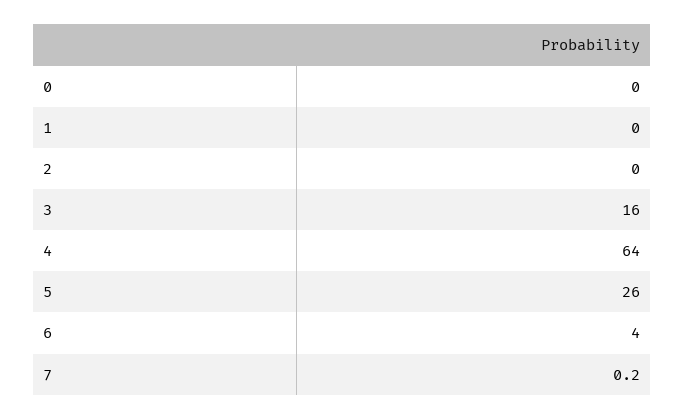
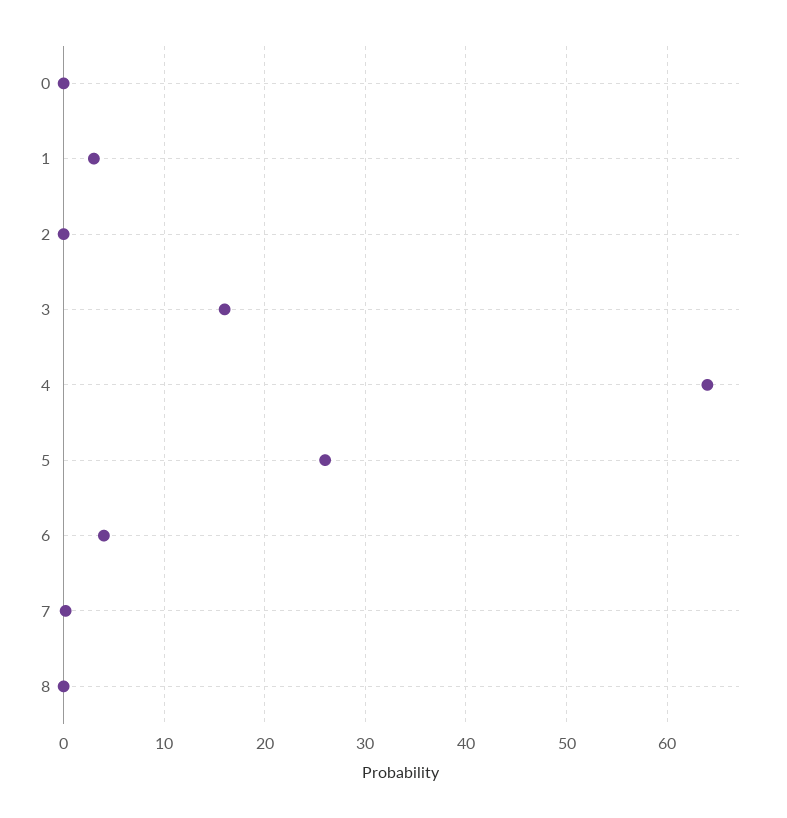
1: 0 -> 3
8: none -> 0

